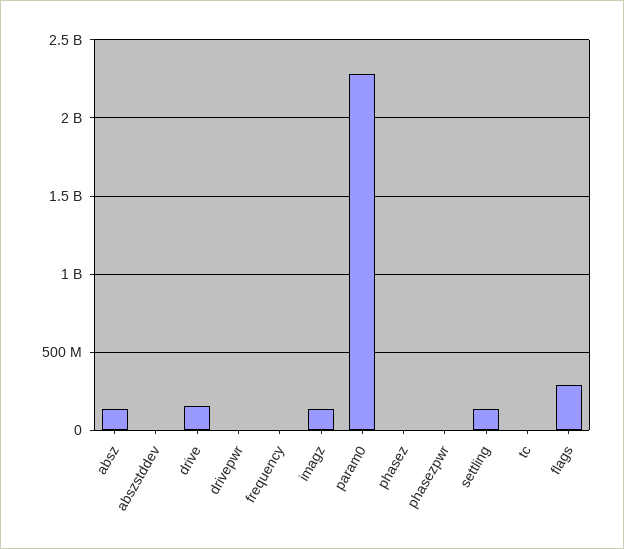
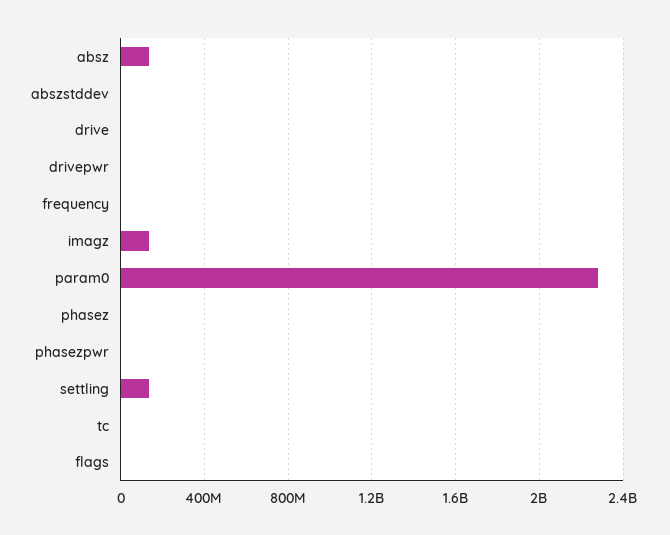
drive: 150000000 -> 0
flags: 300000000 -> 0

